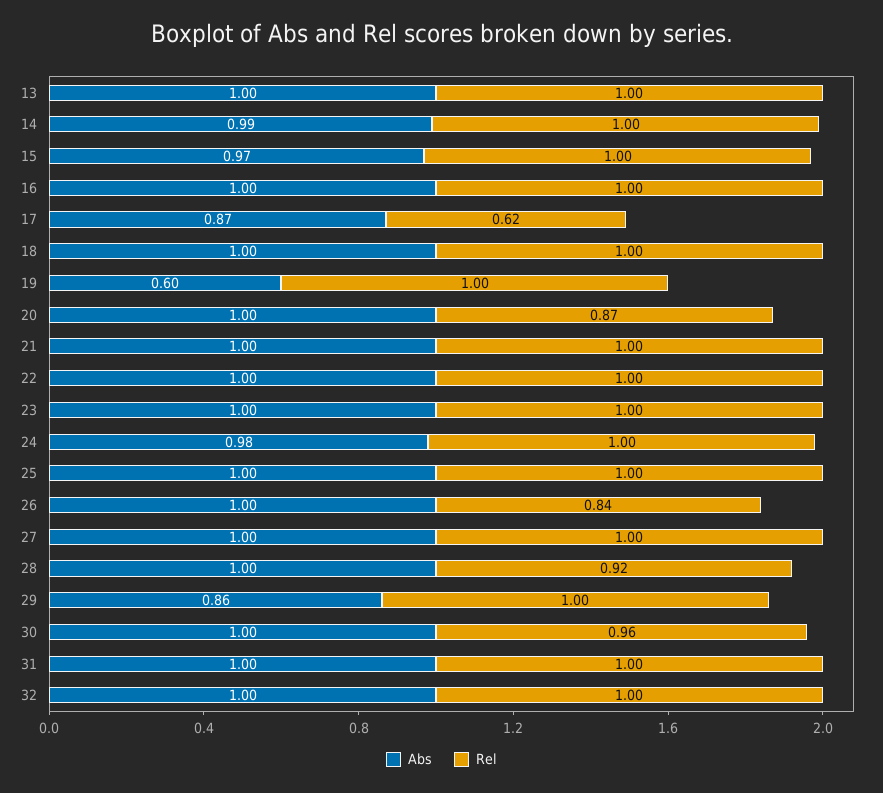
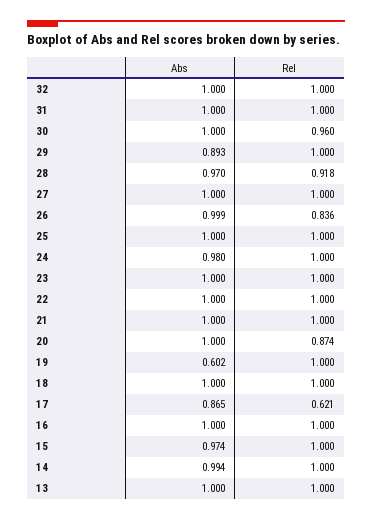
Abs, 28: 1 -> 0.97
Abs, 29: 0.86 -> 0.893

